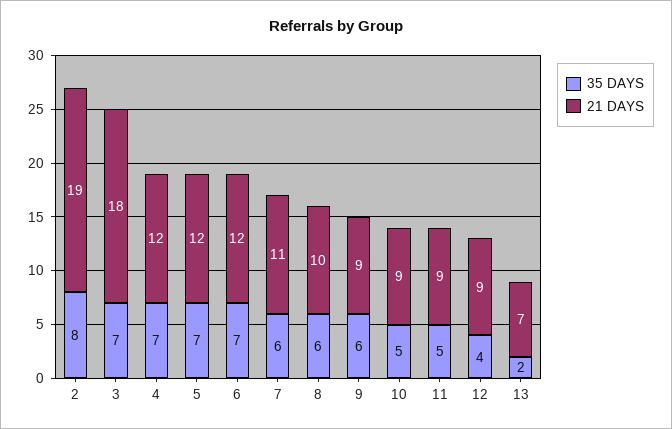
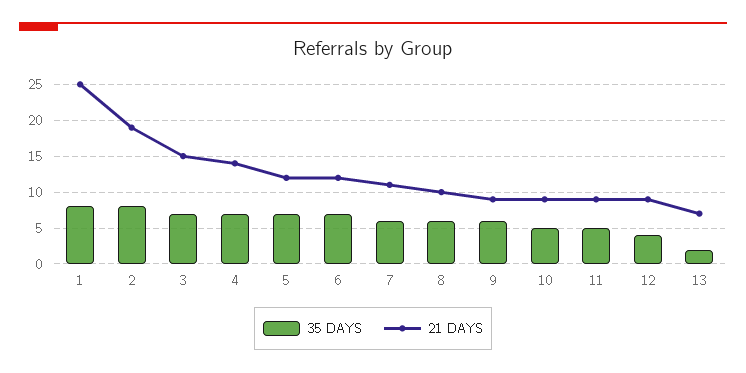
21 DAYS, 3: 18 -> 15
21 DAYS, 4: 12 -> 14
35 DAYS, 1: none -> 8
21 DAYS, 1: none -> 25

